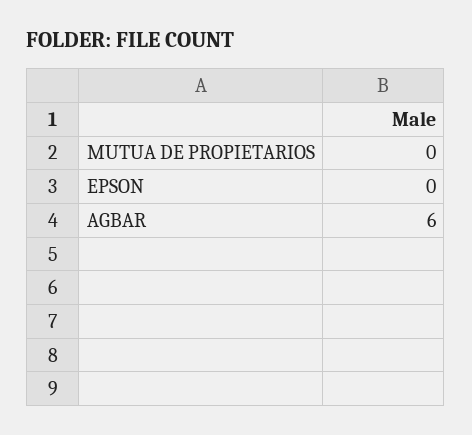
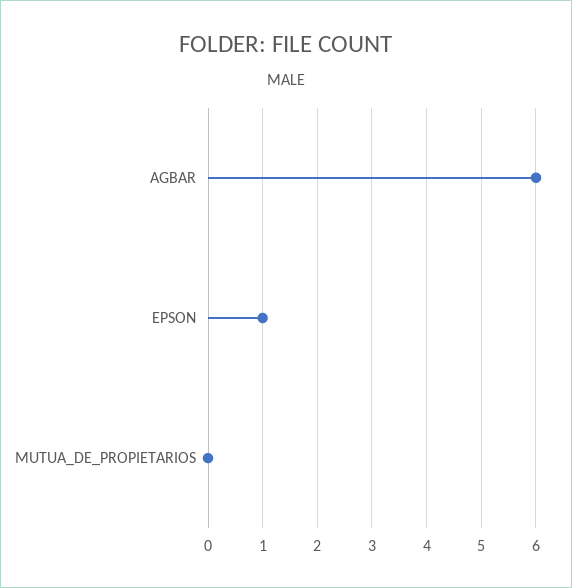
EPSON: 0 -> 1

